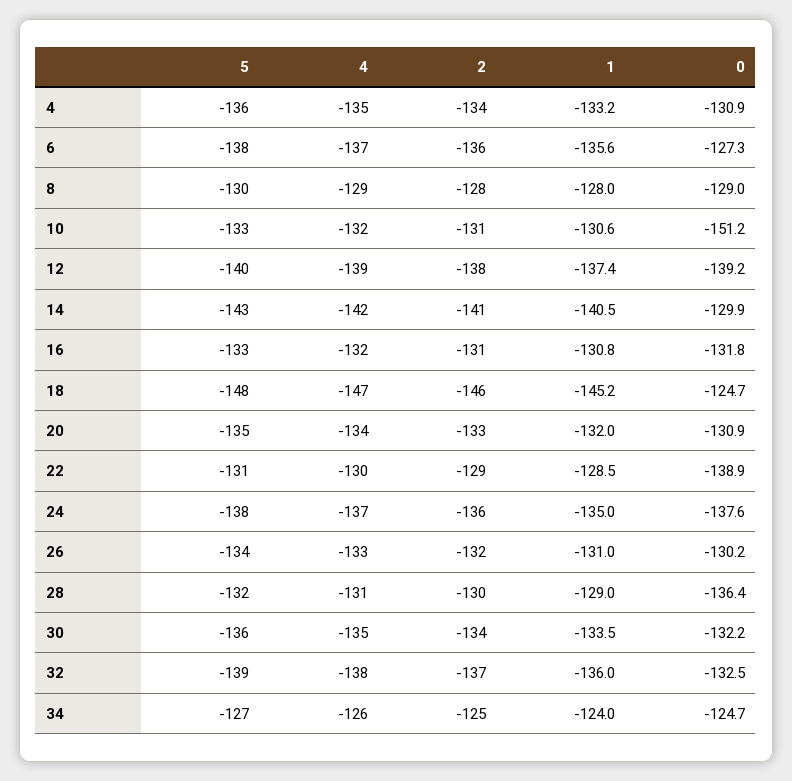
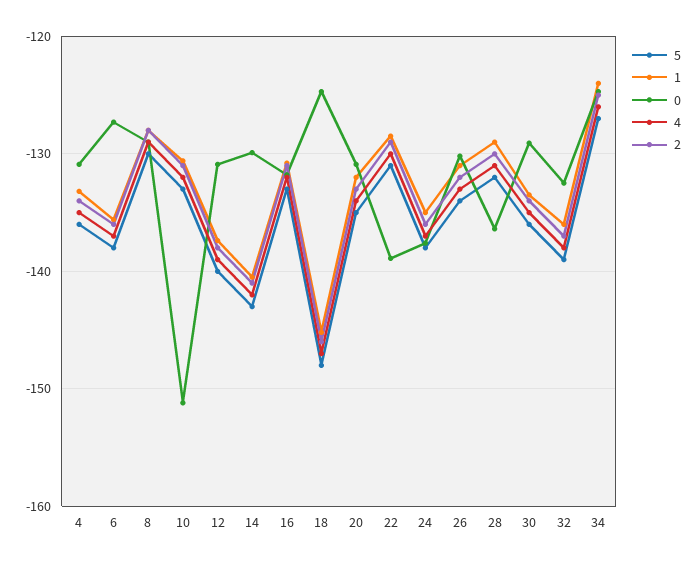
0, 12: -139.2 -> -131
0, 30: -132.2 -> -129

